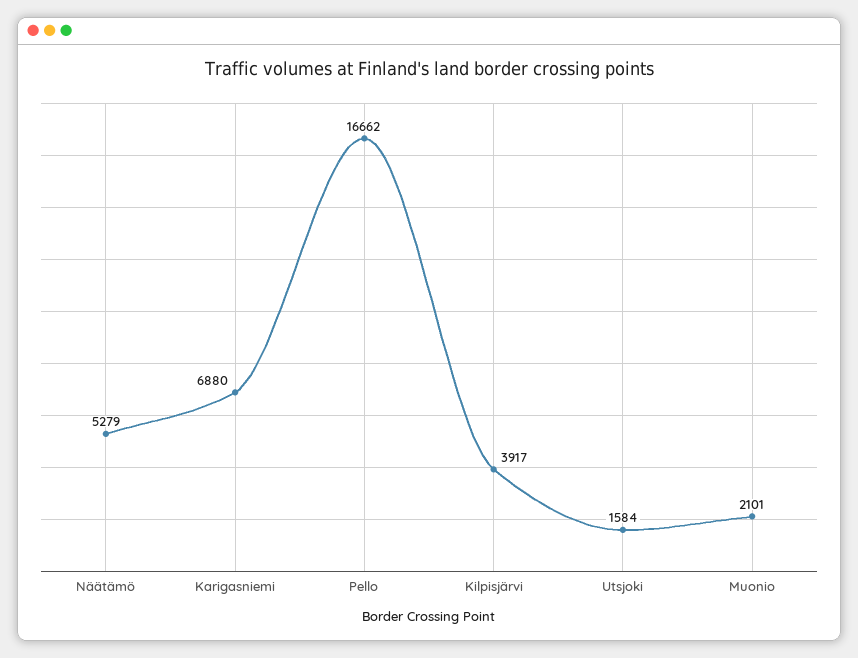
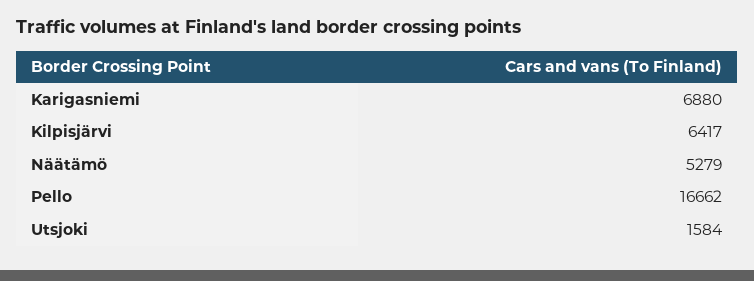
Kilpisjärvi: 3917 -> 6417
Muonio: 2101 -> none

